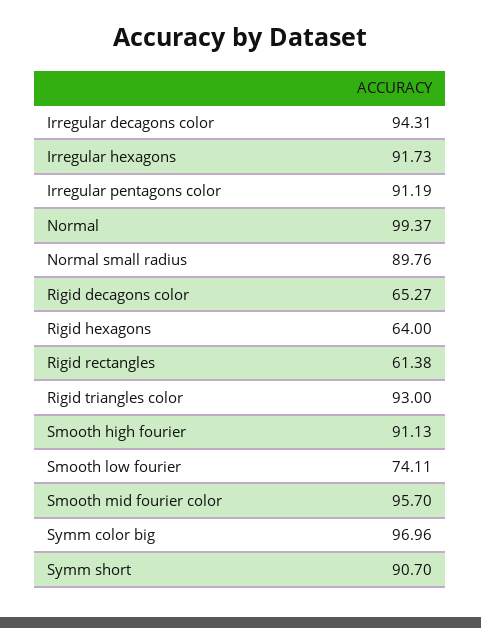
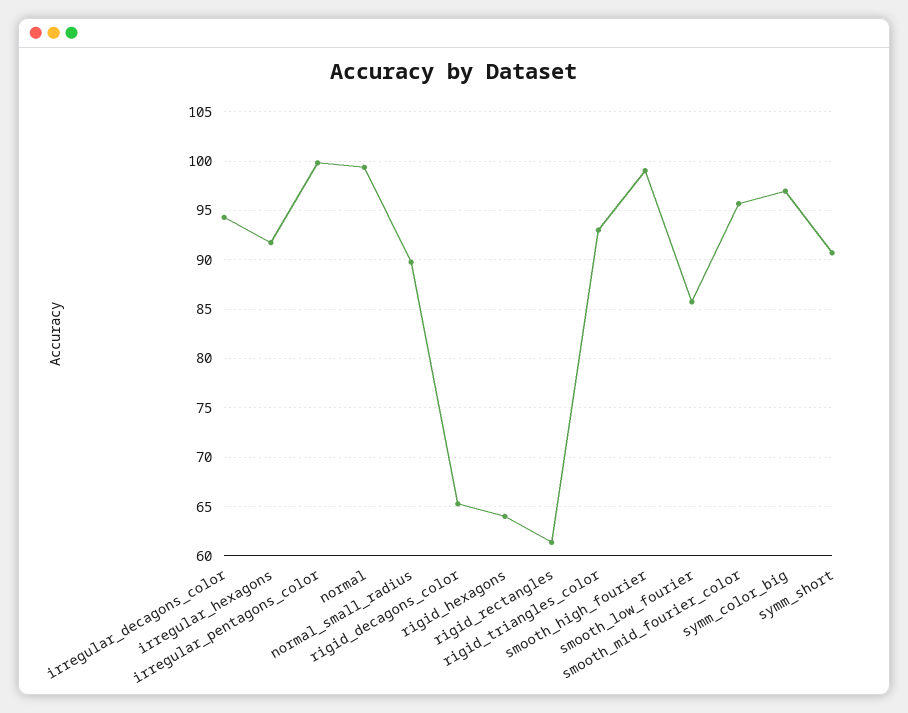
Irregular pentagons color: 91.19 -> 100
Smooth high fourier: 91.13 -> 99
Smooth low fourier: 74.11 -> 86

